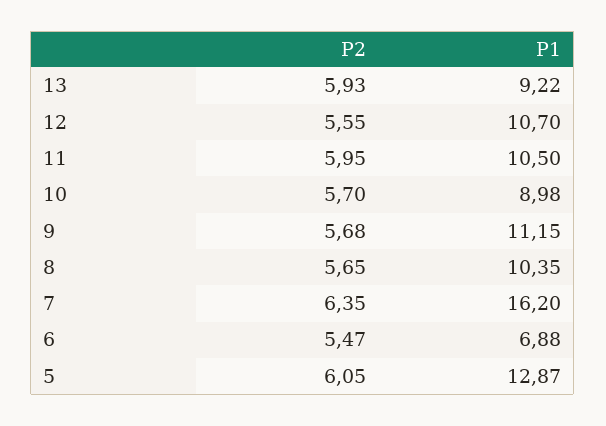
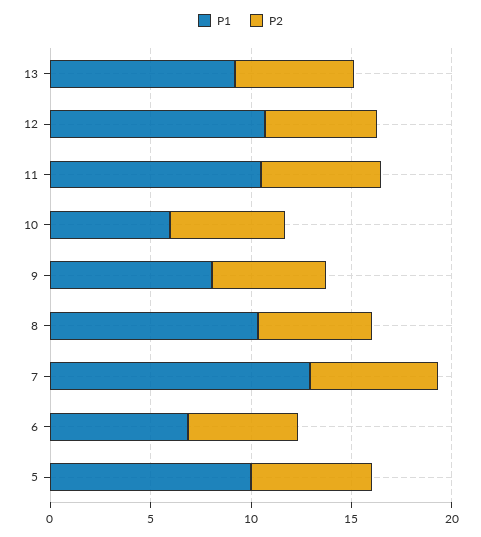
P1, 10: 8.98 -> 6
P1, 9: 11.15 -> 8
P1, 7: 16.2 -> 13
P1, 5: 12.87 -> 10

